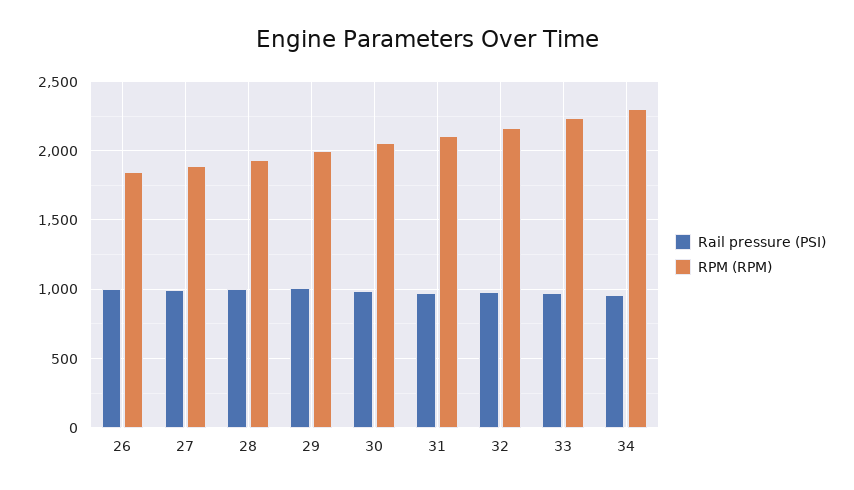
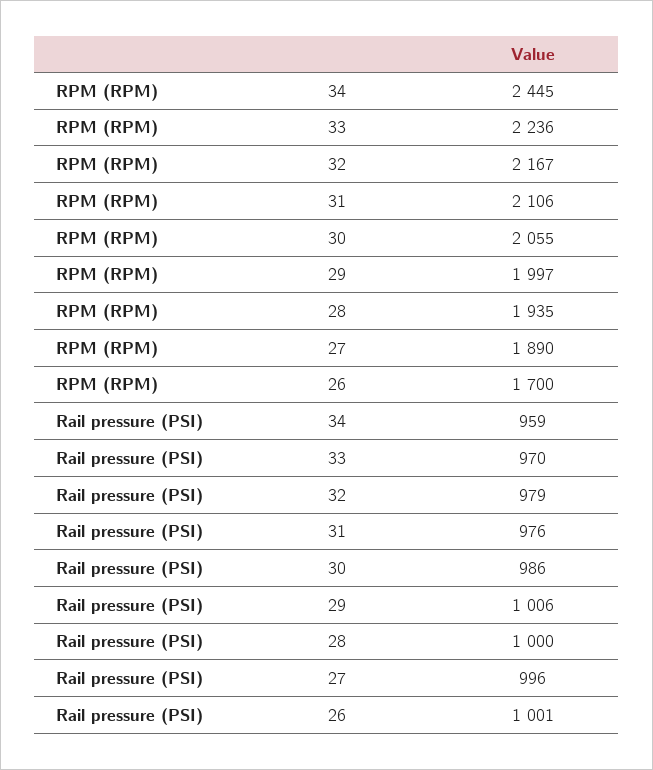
RPM (RPM), 26: 1850 -> 1700
RPM (RPM), 34: 2300 -> 2445

